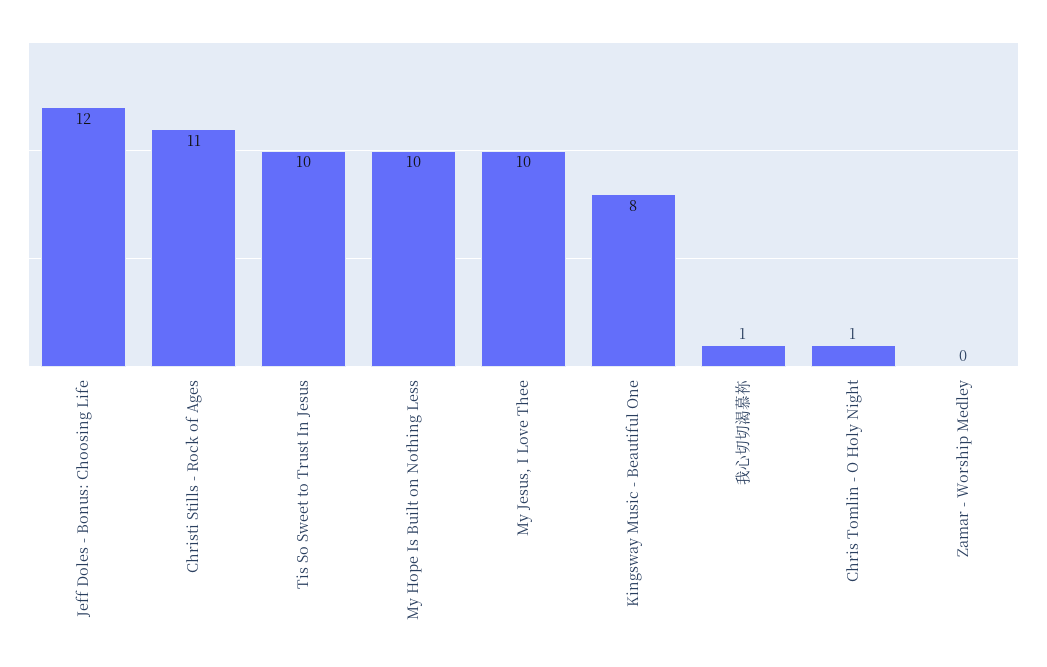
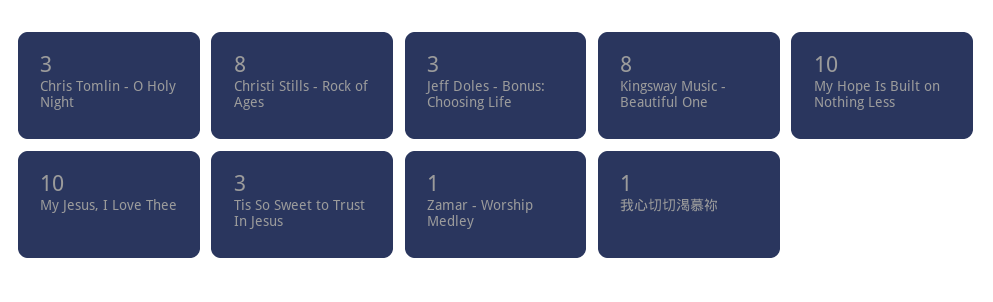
Jeff Doles - Bonus: Choosing Life: 12 -> 3
Christi Stills - Rock of Ages: 11 -> 8
Tis So Sweet to Trust In Jesus: 10 -> 3
Chris Tomlin - O Holy Night: 1 -> 3
Zamar - Worship Medley: 0 -> 1

